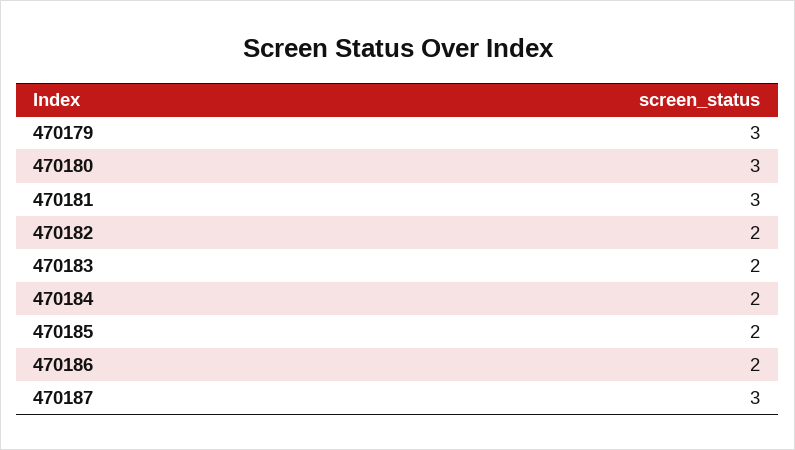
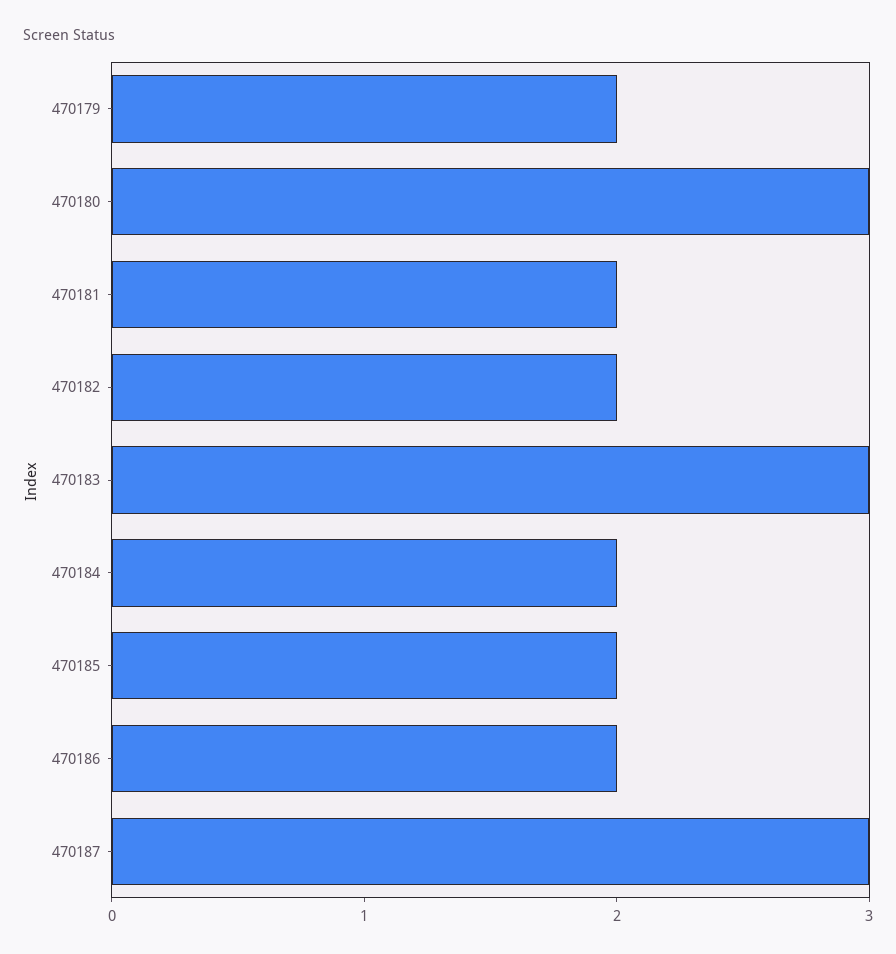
470179: 3 -> 2
470181: 3 -> 2
470183: 2 -> 3

